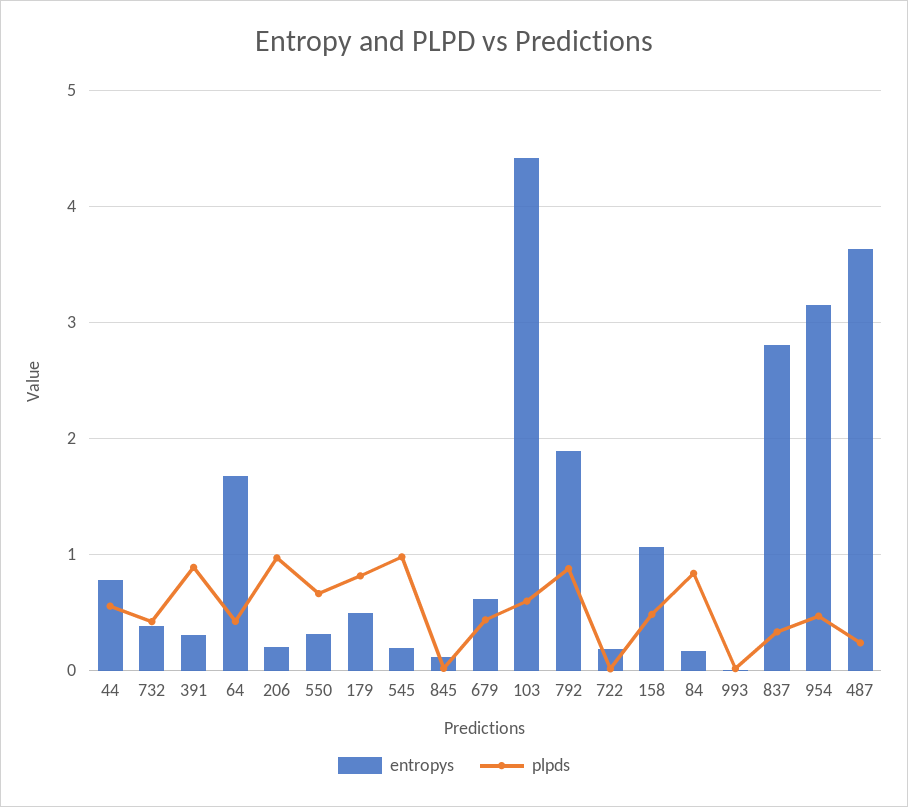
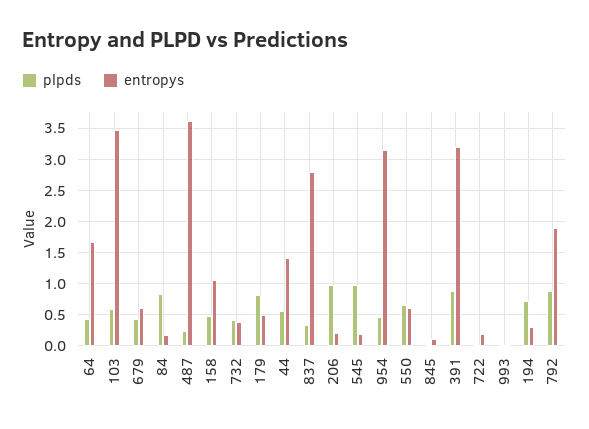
entropys, 44: 0.8 -> 1.4
entropys, 391: 0.3 -> 3.2
entropys, 550: 0.3 -> 0.6
entropys, 103: 4.4 -> 3.5
plpds, 194: none -> 0.7
entropys, 194: none -> 0.3

